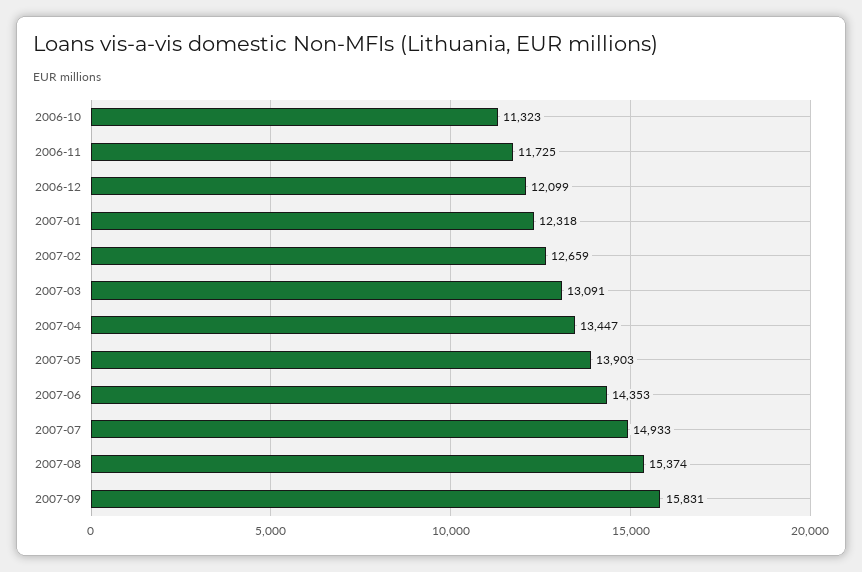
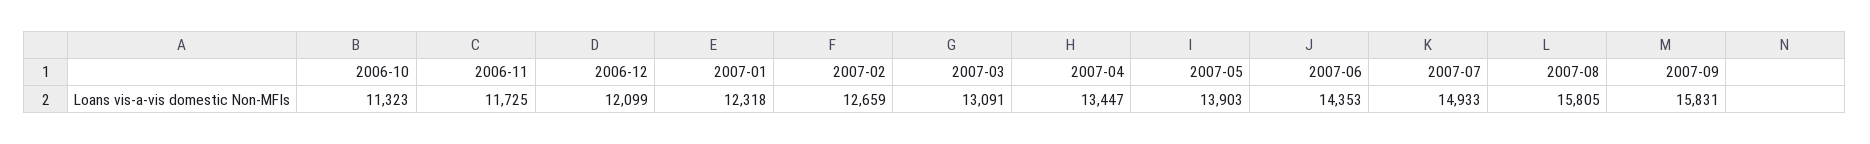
2007-08: 15374 -> 15805

